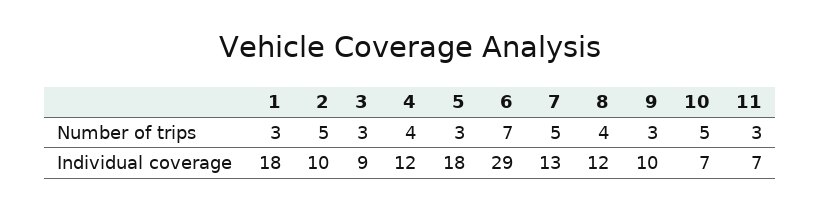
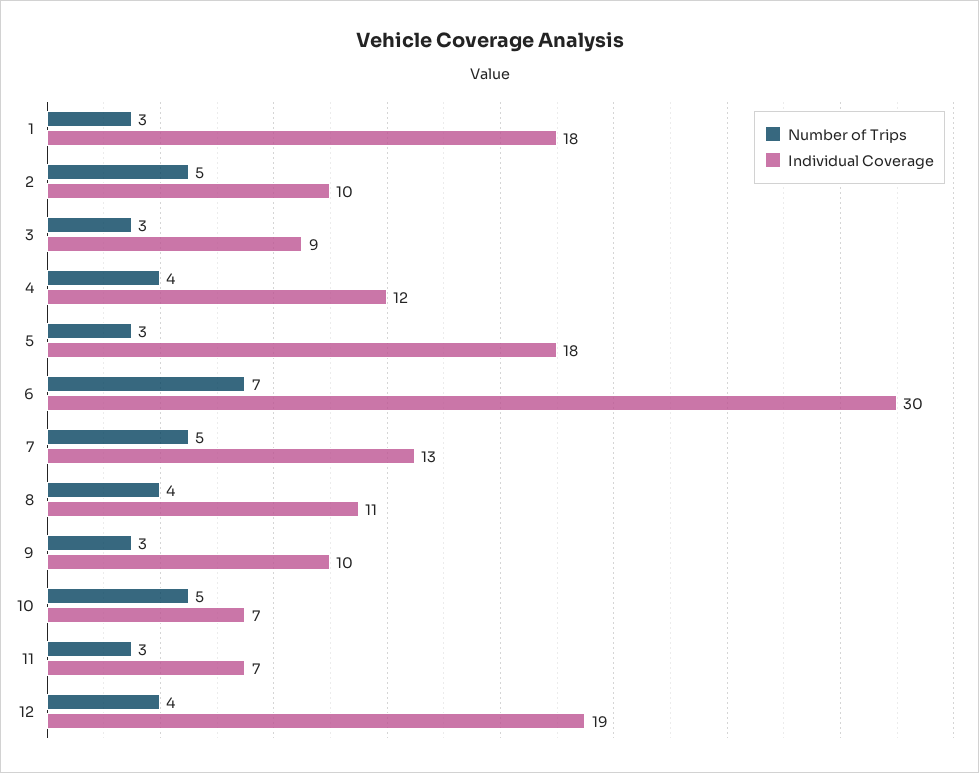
Individual coverage, 6: 29 -> 30
Individual coverage, 8: 12 -> 11
Number of trips, 12: none -> 4
Individual coverage, 12: none -> 19

